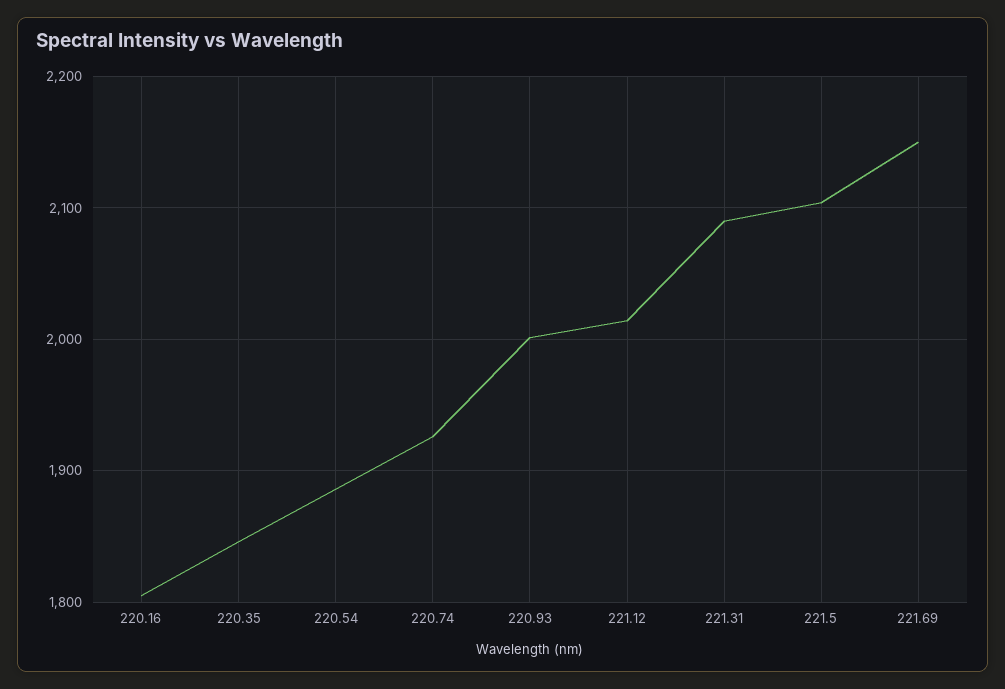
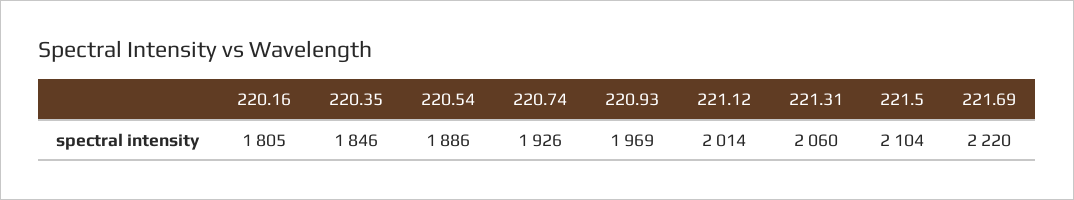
220.93: 2000 -> 1969
221.31: 2090 -> 2060
221.69: 2150 -> 2220

